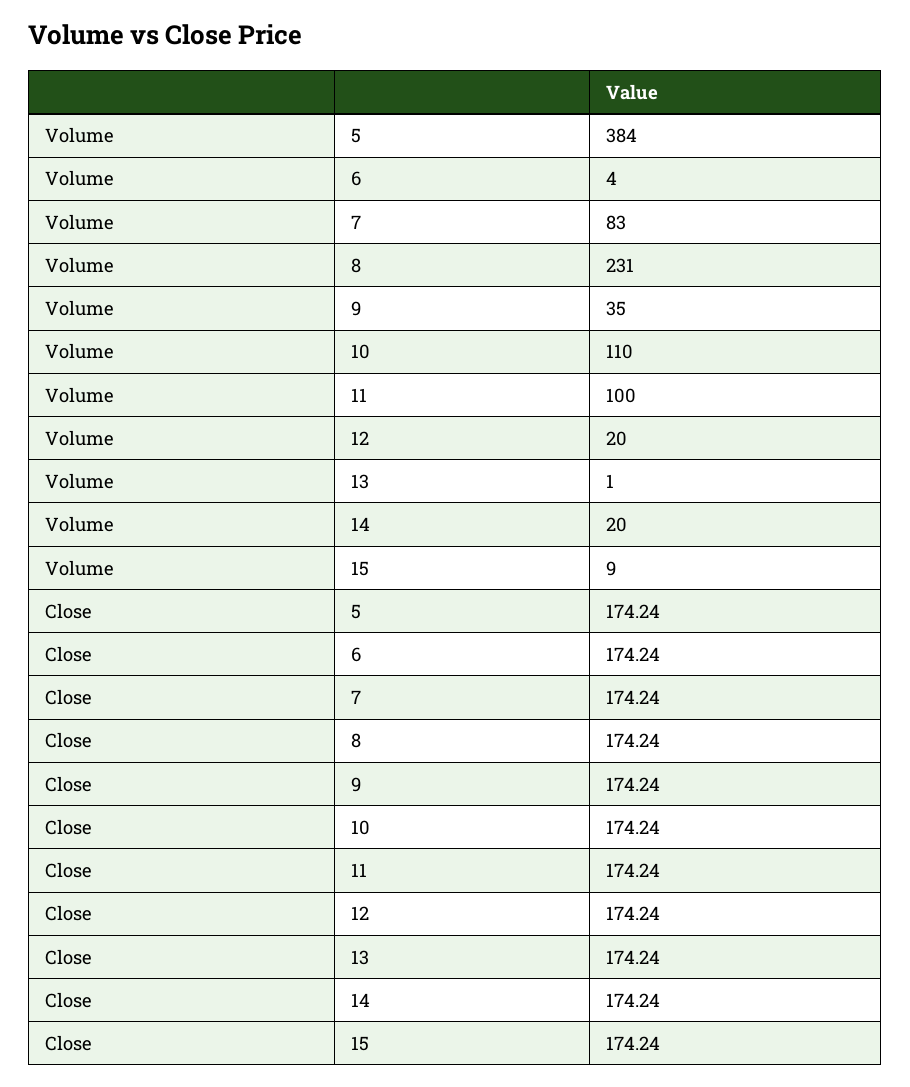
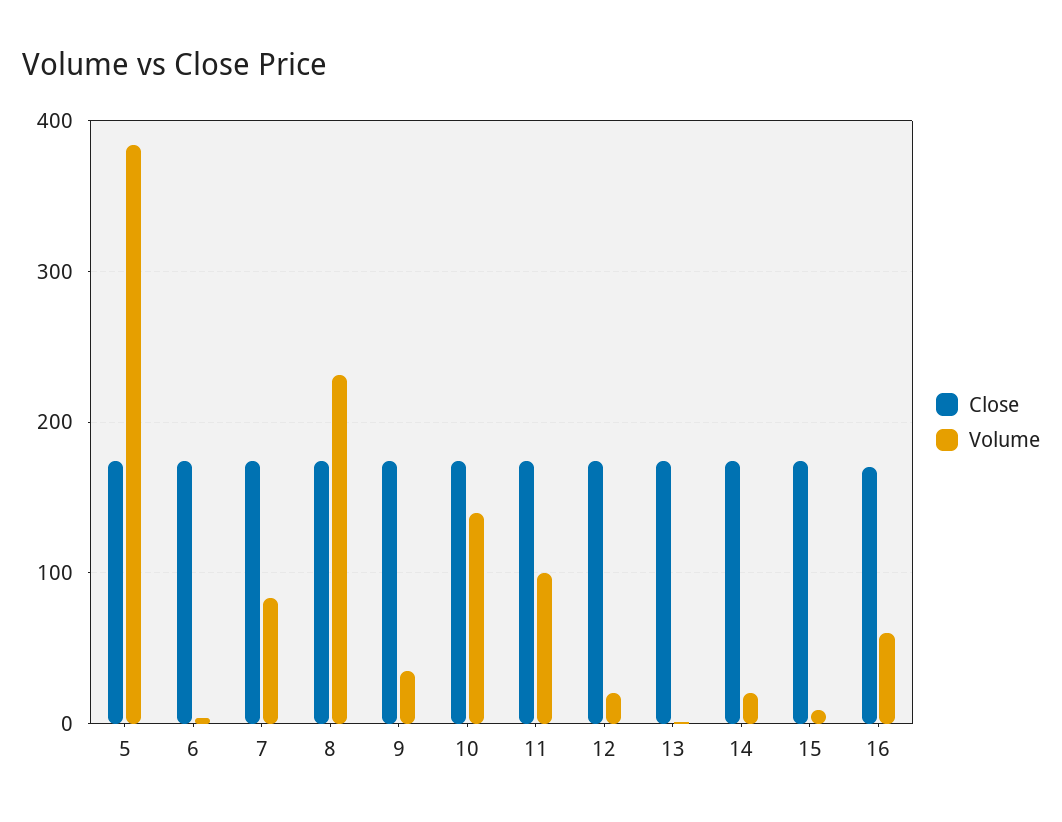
Volume, 10: 110 -> 140
Close, 16: none -> 170
Volume, 16: none -> 60

